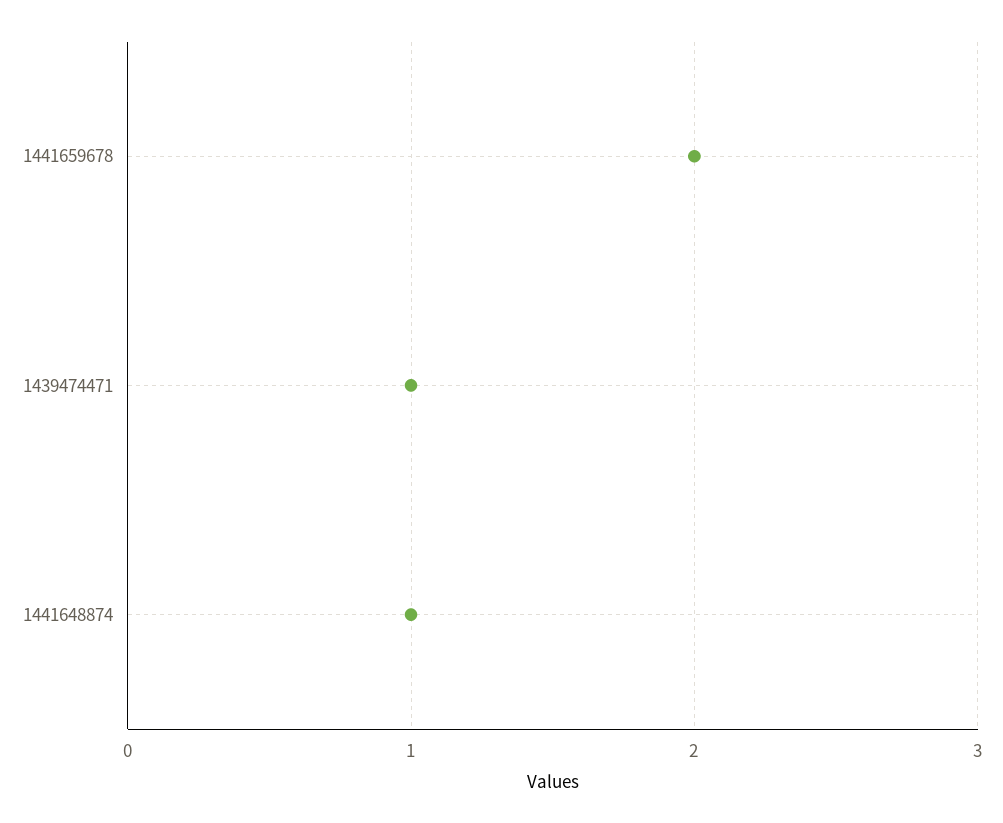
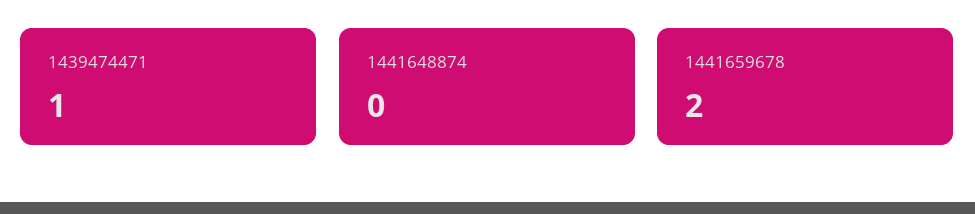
1441648874: 1 -> 0

